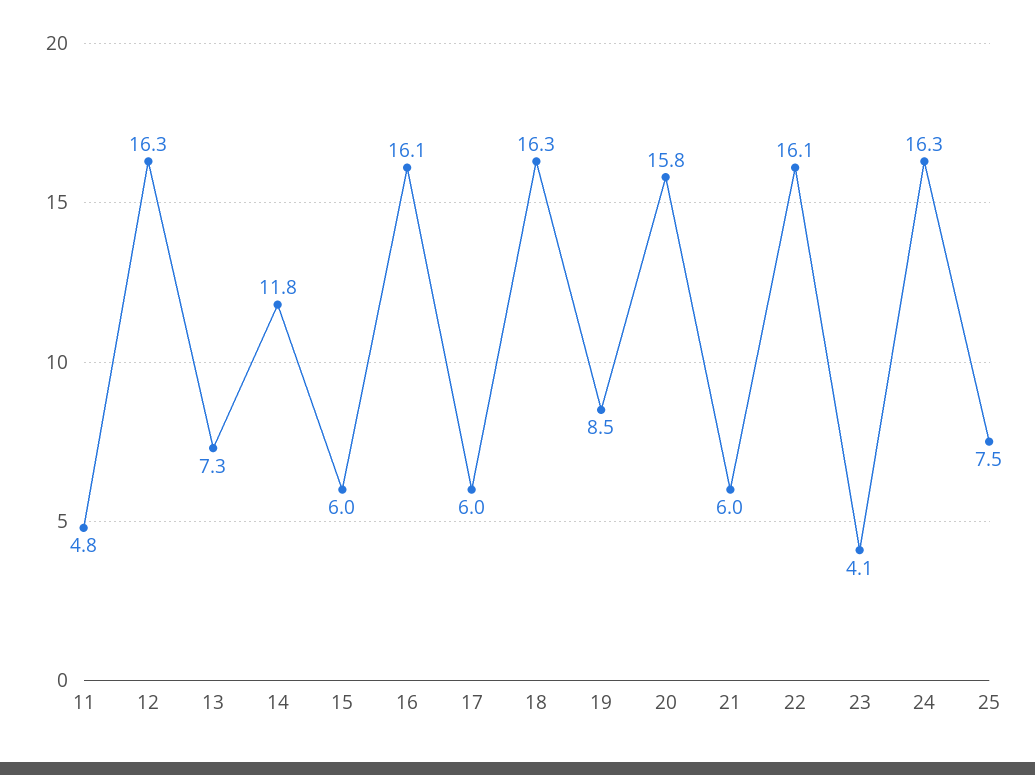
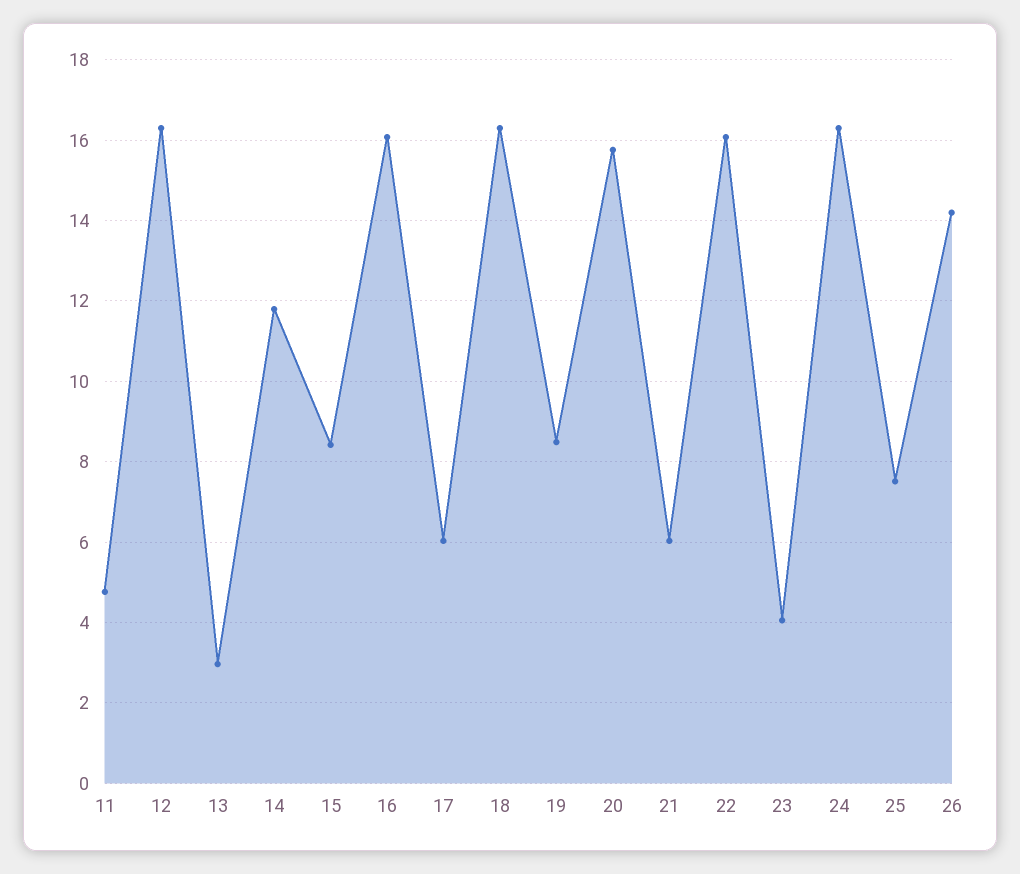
13: 7.3 -> 3
15: 6 -> 8.4
26: none -> 14.2

